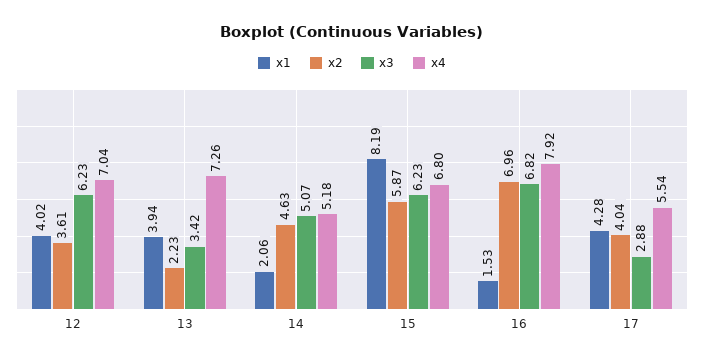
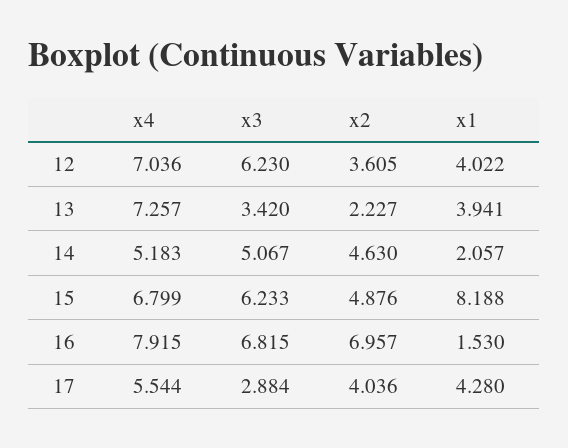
x2, 15: 5.87 -> 4.876

